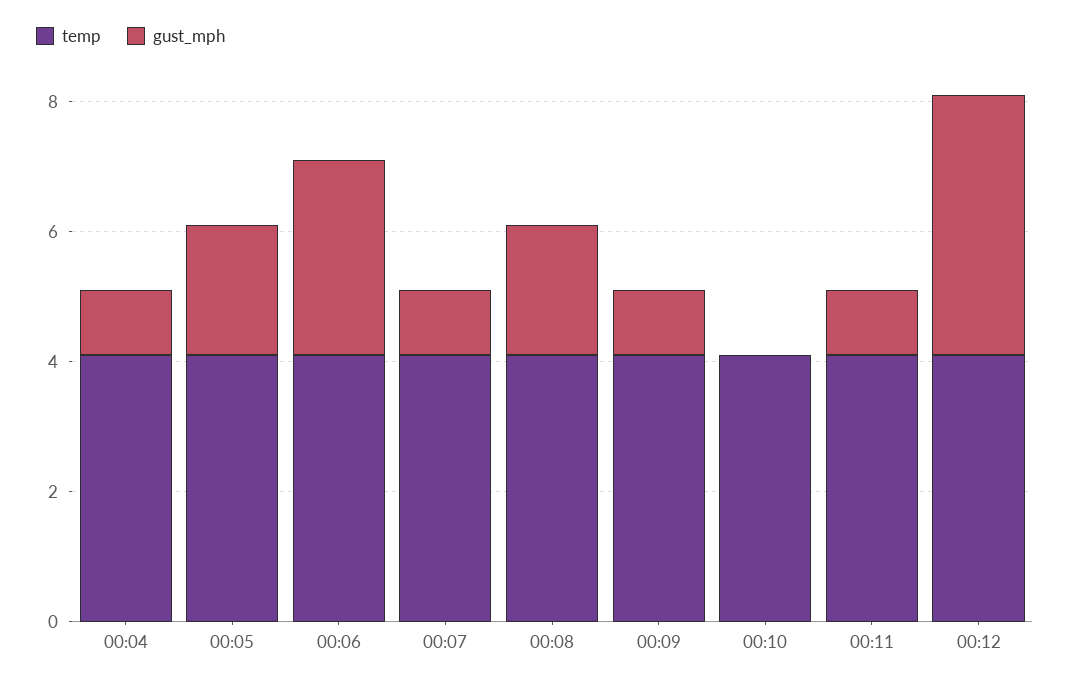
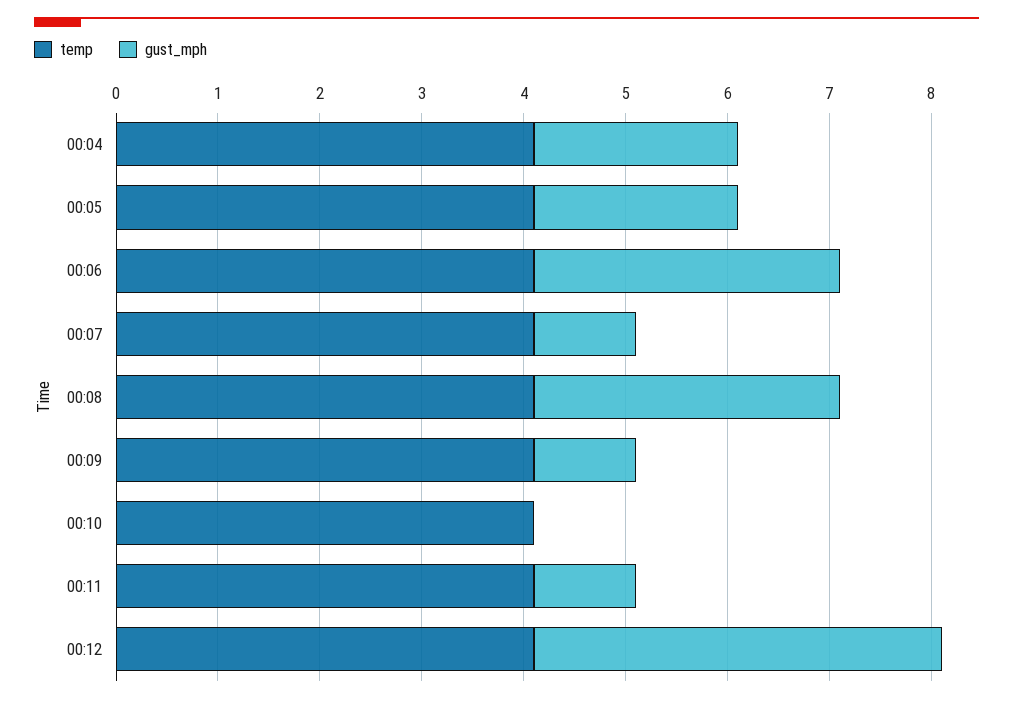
gust_mph, 00:04: 1 -> 2
gust_mph, 00:08: 2 -> 3

